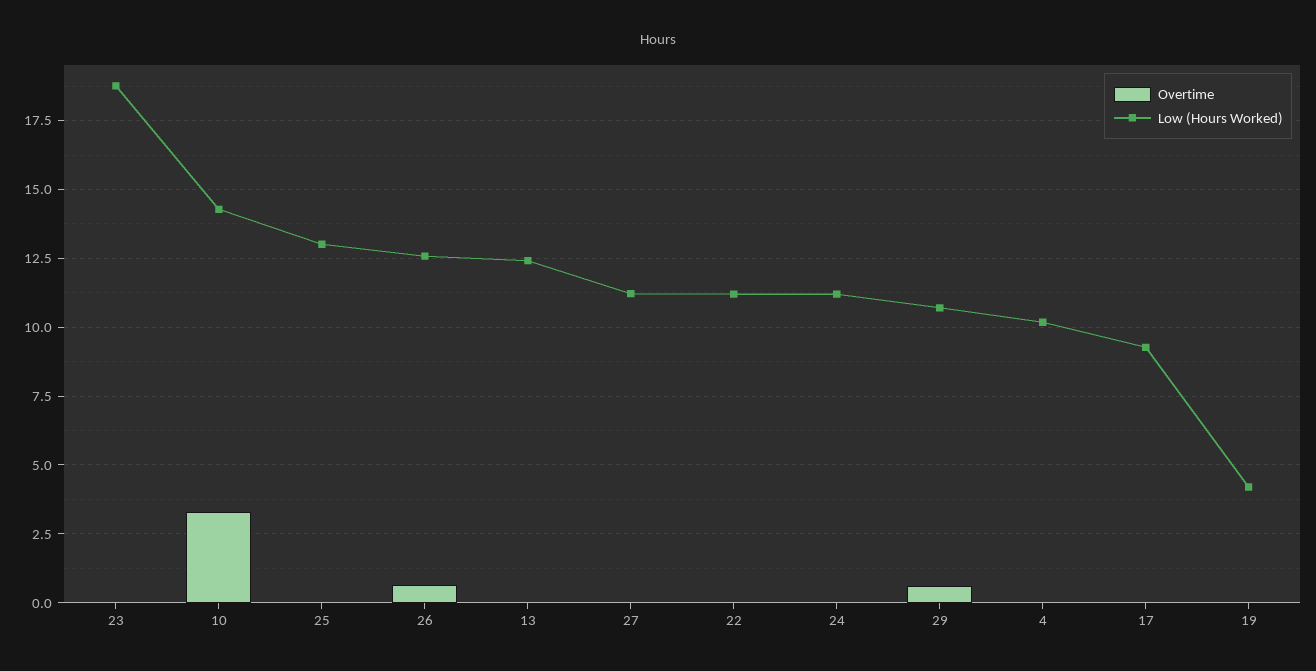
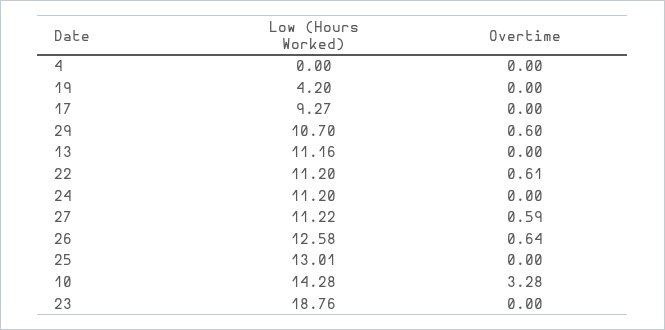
Low (Hours Worked), 13: 12.5 -> 11.16
Overtime, 27: 0 -> 0.59
Overtime, 22: 0 -> 0.61
Low (Hours Worked), 4: 10.25 -> 0

